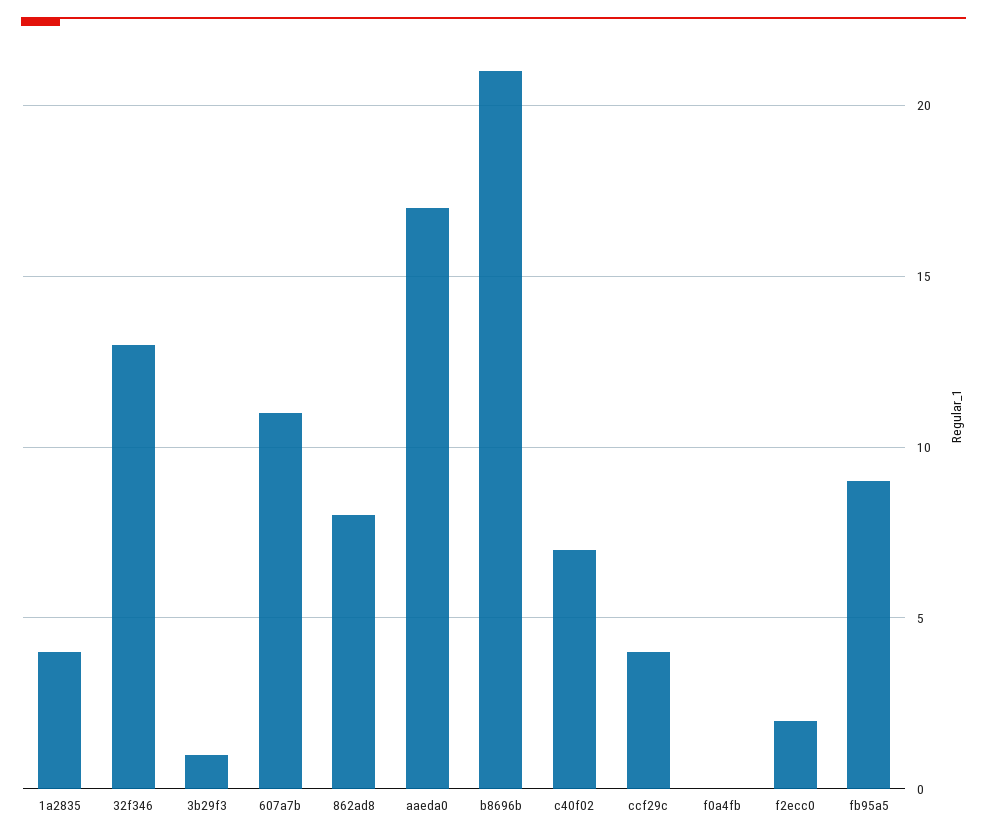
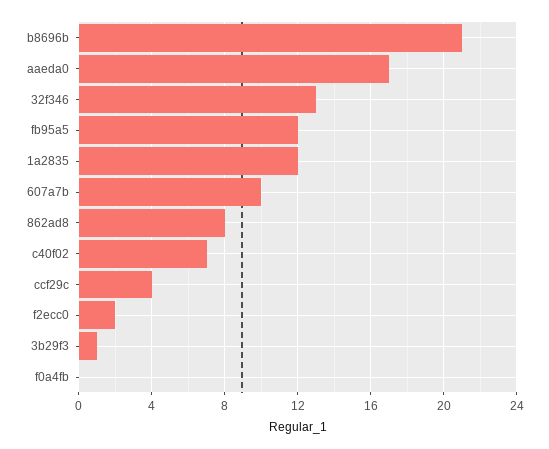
1a2835: 4 -> 12
607a7b: 11 -> 10
fb95a5: 9 -> 12

